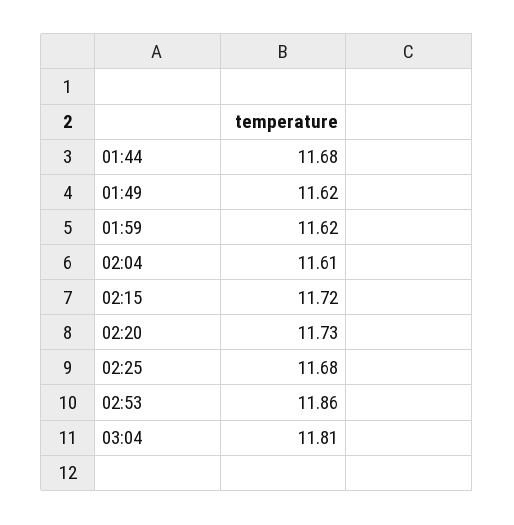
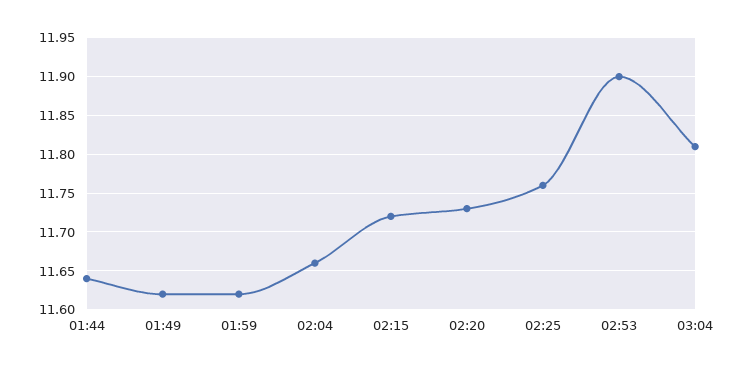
01:44: 11.68 -> 11.64
02:04: 11.61 -> 11.66
02:25: 11.68 -> 11.76
02:53: 11.86 -> 11.9

